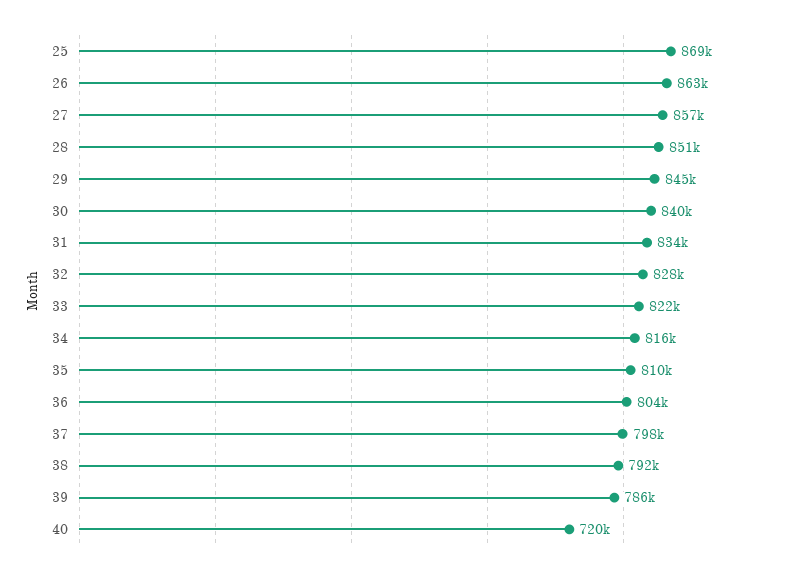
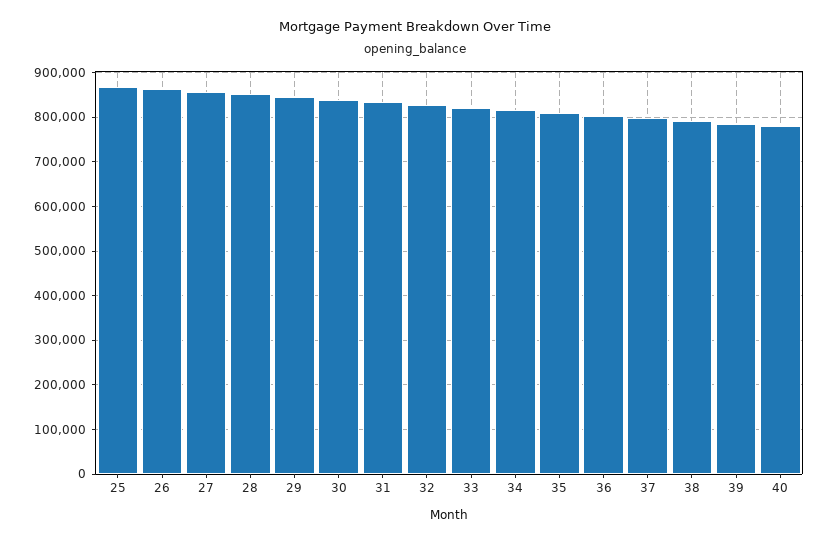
40: 720000 -> 780000

